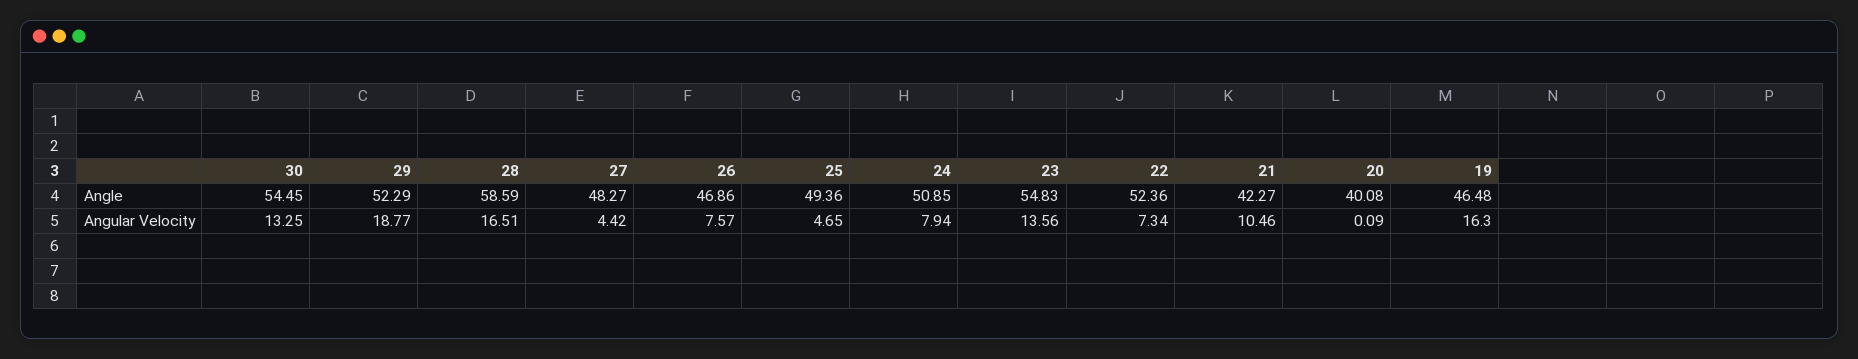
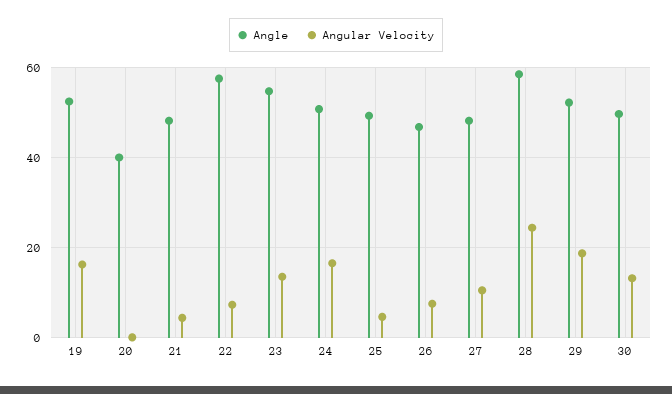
Angle, 30: 54.45 -> 50
Angle, 22: 52.36 -> 58
Angle, 21: 42.27 -> 48
Angle, 19: 46.48 -> 52
Angular Velocity, 28: 16.51 -> 24
Angular Velocity, 27: 4.42 -> 10
Angular Velocity, 24: 7.94 -> 16
Angular Velocity, 21: 10.46 -> 4

